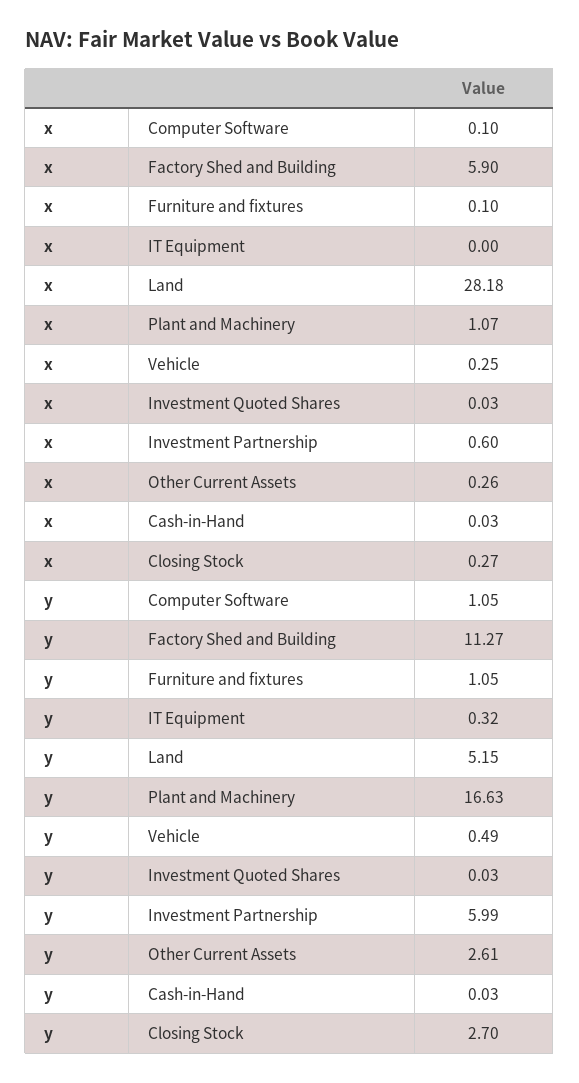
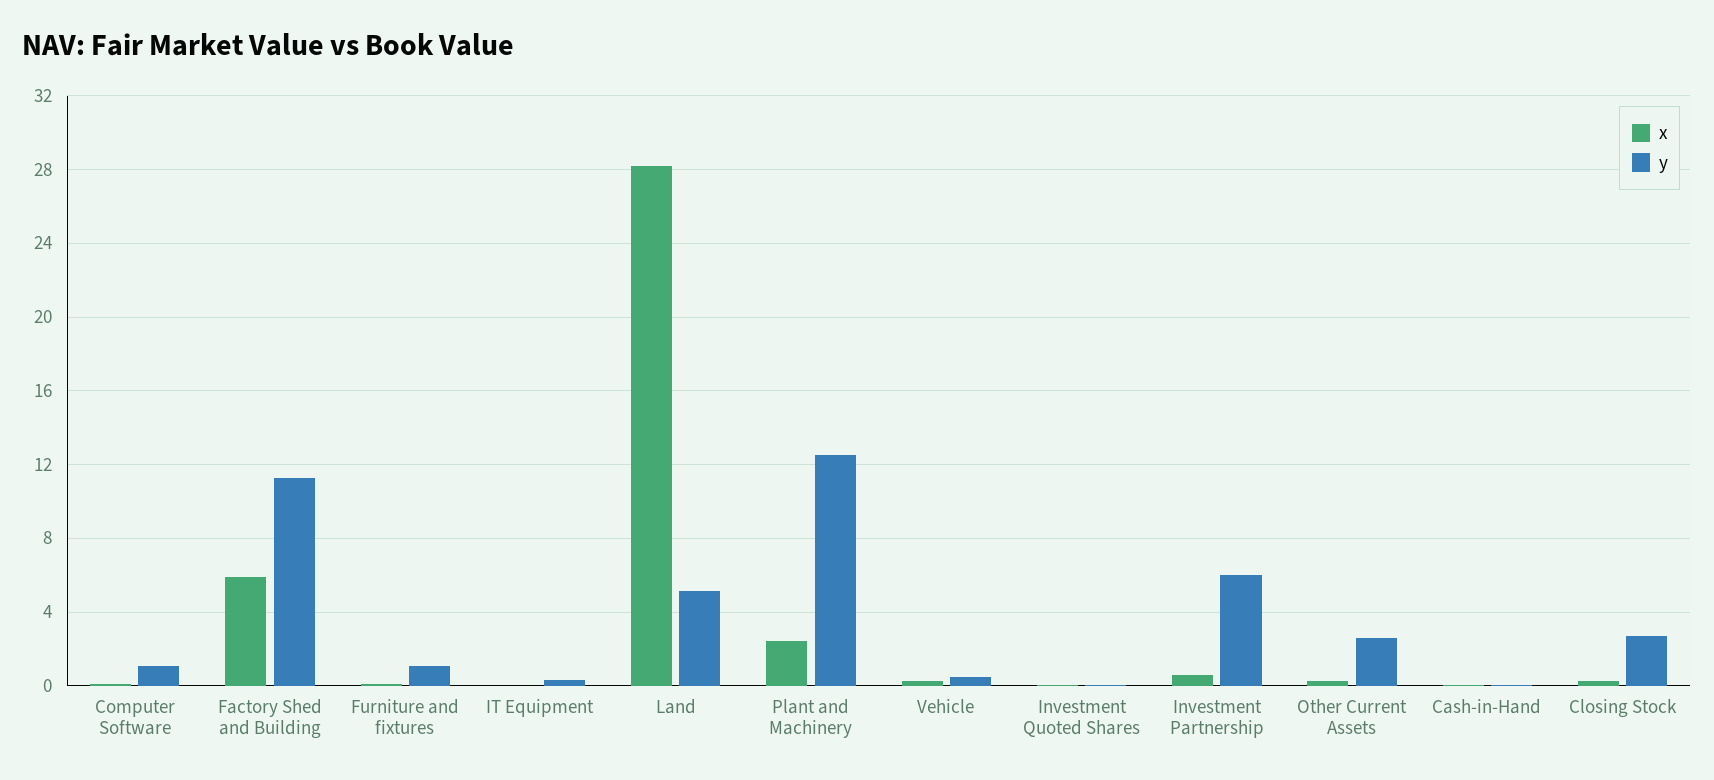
x, Plant and Machinery: 1.07 -> 2.5
y, Plant and Machinery: 16.63 -> 12.5

